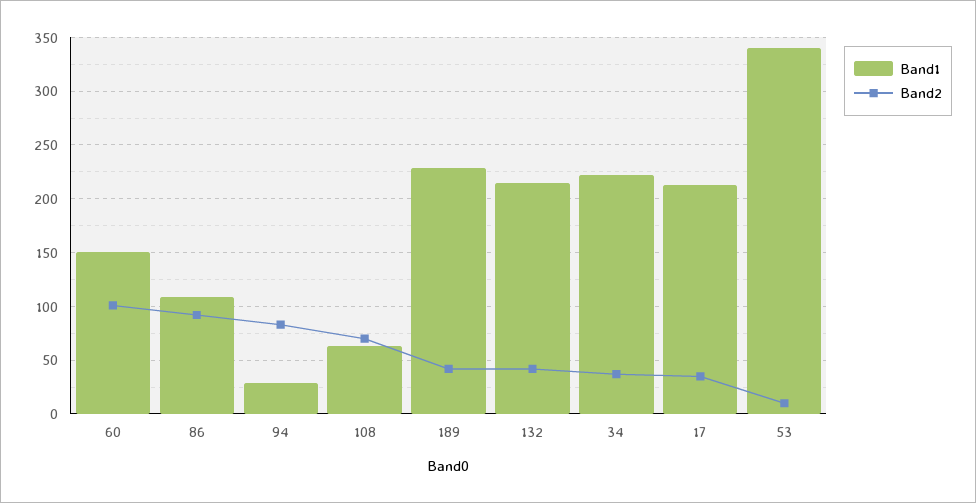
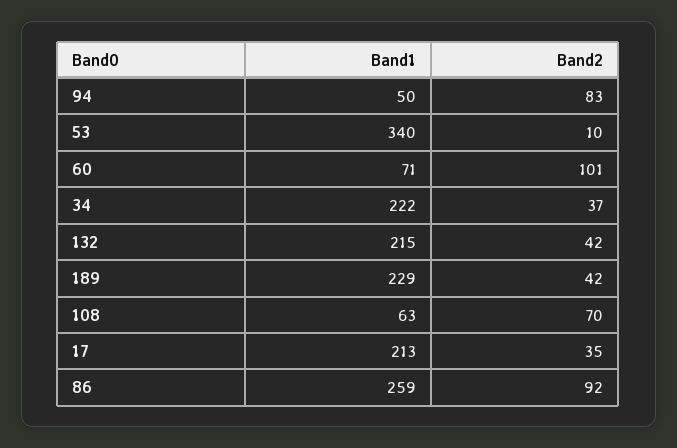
Band1, 60: 150 -> 71
Band1, 86: 110 -> 259
Band1, 94: 30 -> 50

